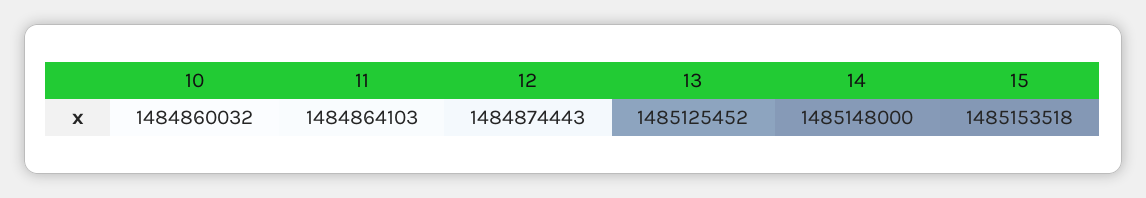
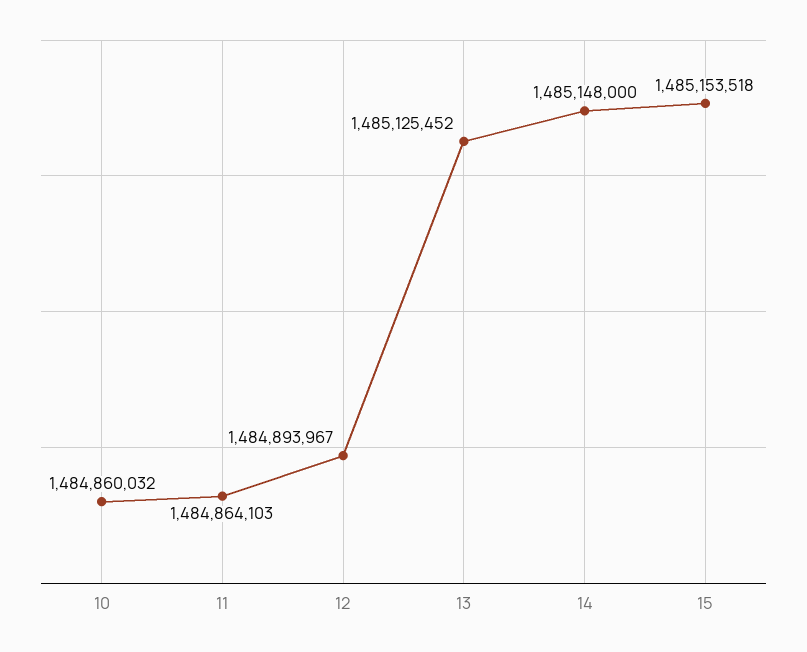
12: 1484874443 -> 1484893967

